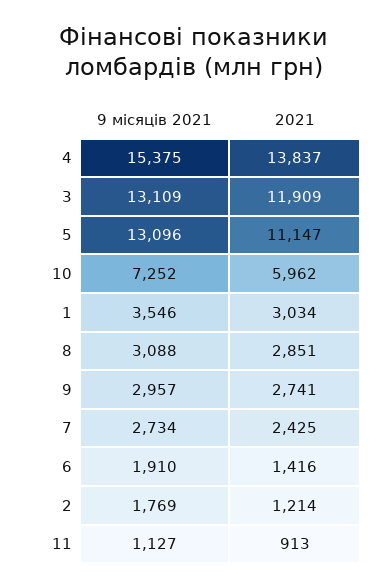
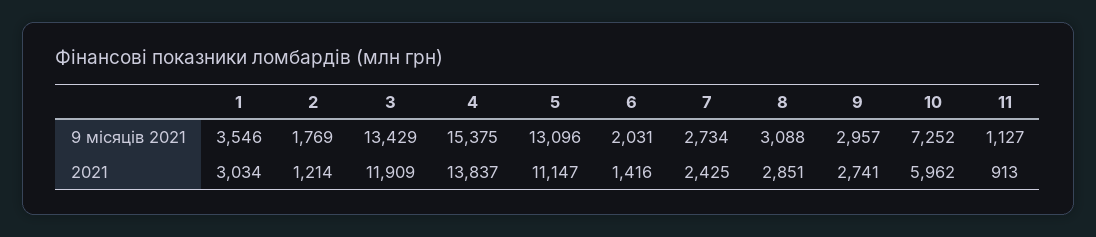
9 місяців 2021, 3: 13109 -> 13429
9 місяців 2021, 6: 1910 -> 2031

